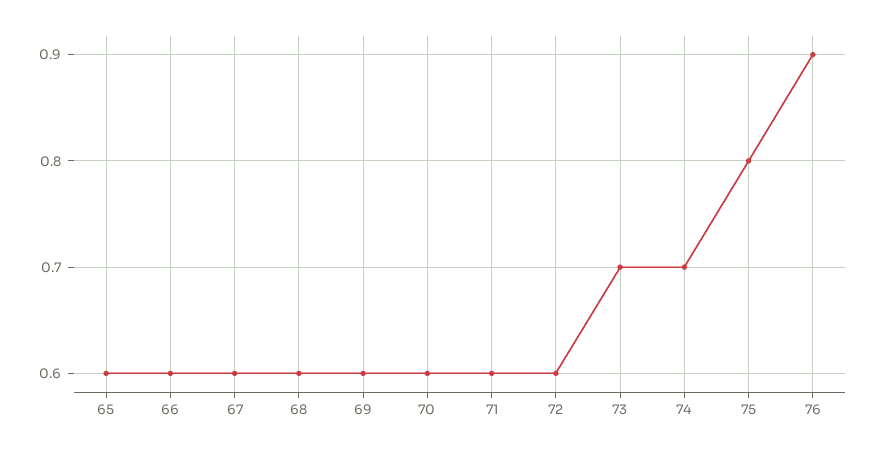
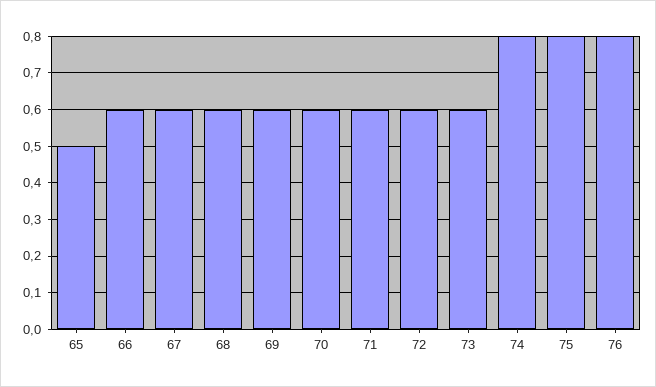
65: 0.6 -> 0.5
73: 0.7 -> 0.6
74: 0.7 -> 0.8
76: 0.9 -> 0.8

